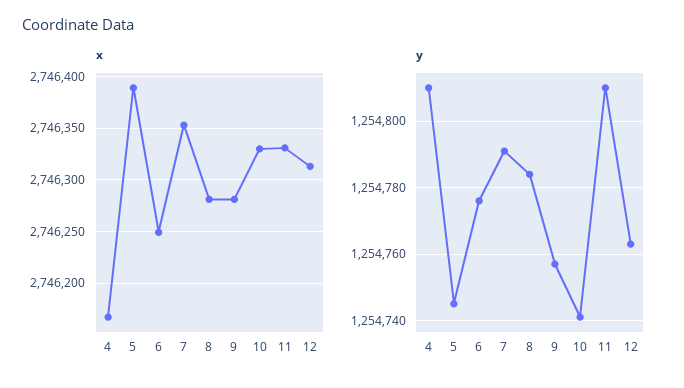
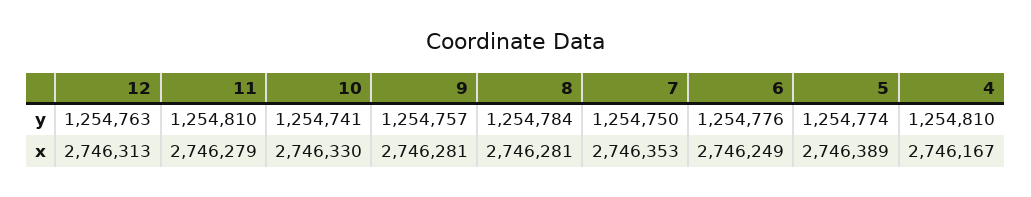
x, 11: 2746330 -> 2746279
y, 5: 1254745 -> 1254774
y, 7: 1254790 -> 1254750

